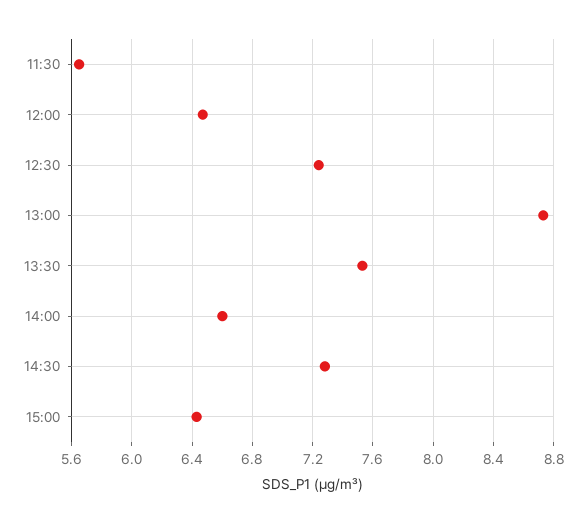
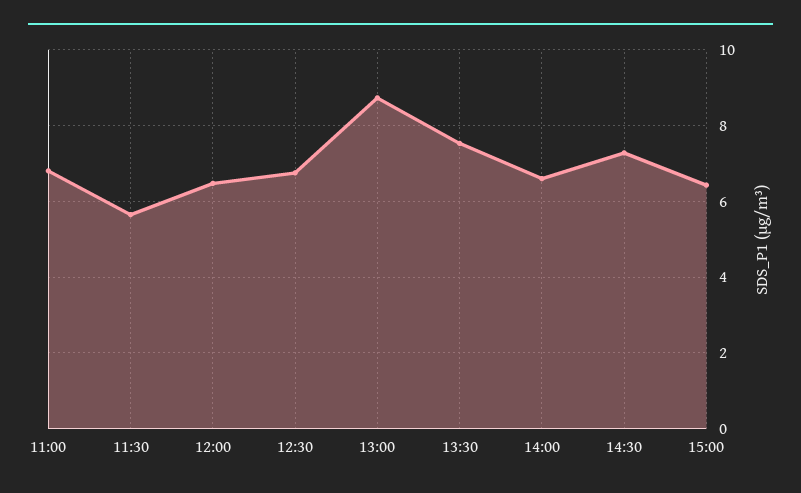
12:30: 7.25 -> 6.8
11:00: none -> 6.8

